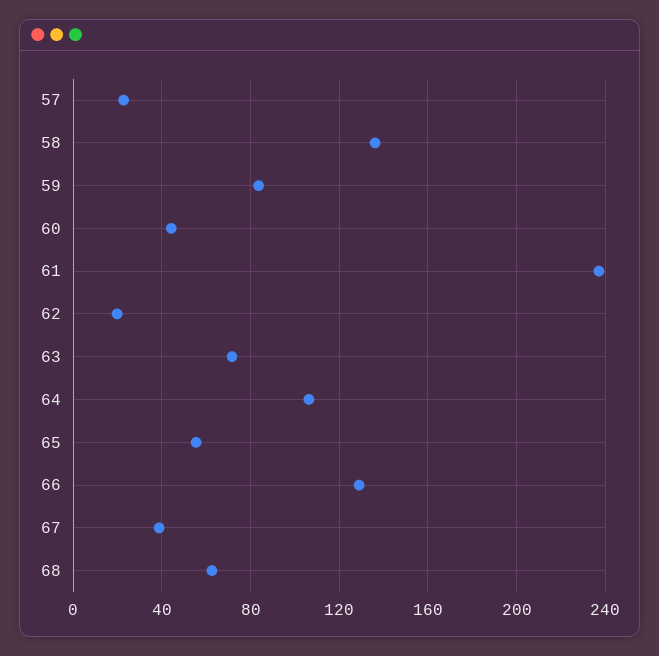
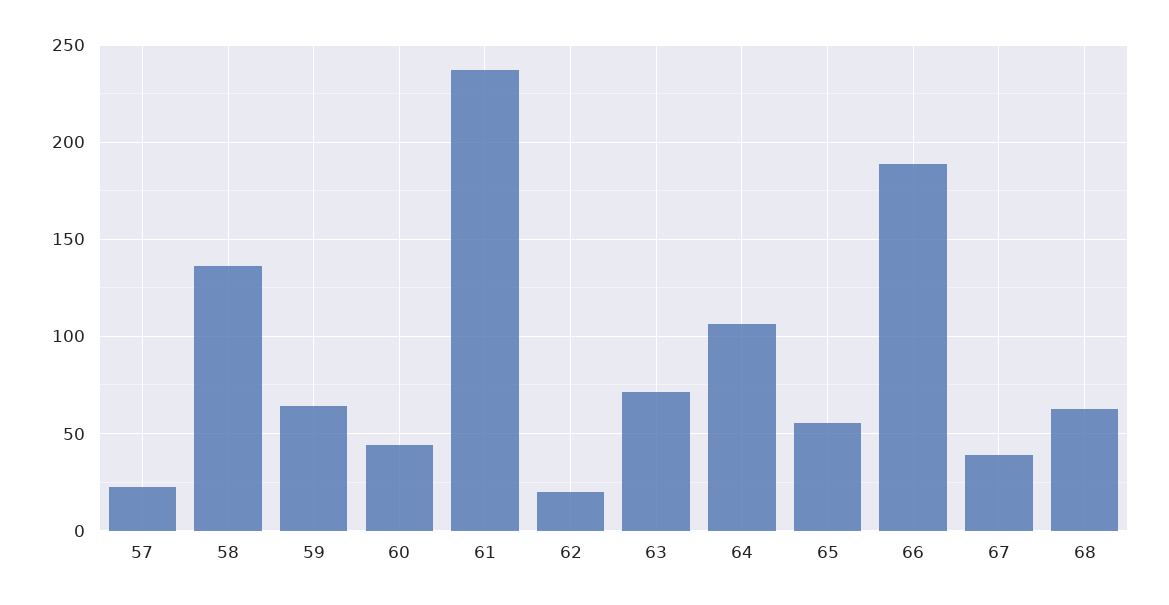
59: 85 -> 65
66: 130 -> 190

